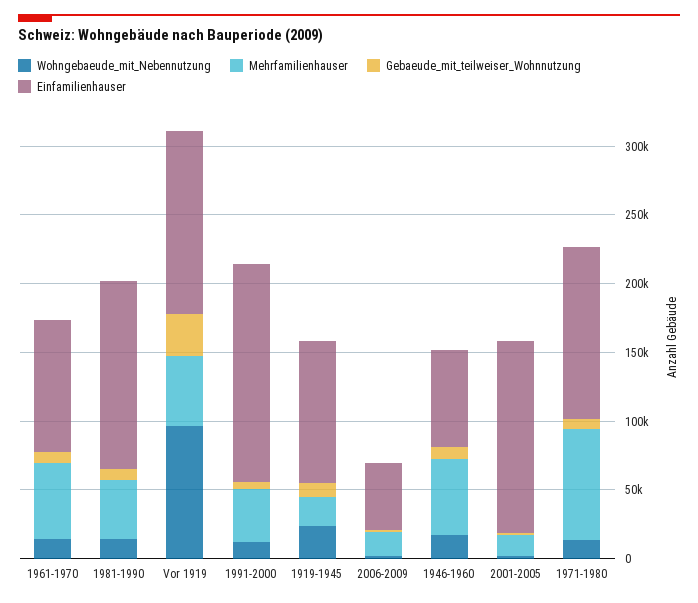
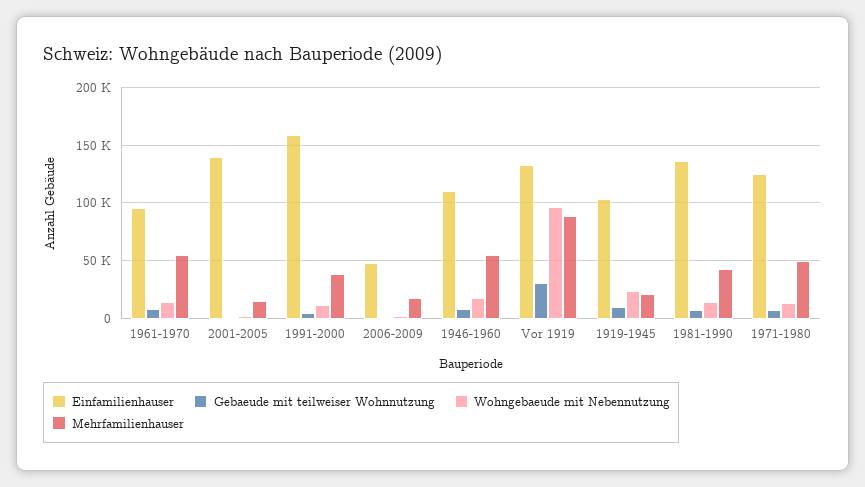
Mehrfamilienhauser, Vor 1919: 50000 -> 90000
Einfamilienhauser, 1946-1960: 70000 -> 110000
Mehrfamilienhauser, 1971-1980: 80000 -> 50000

